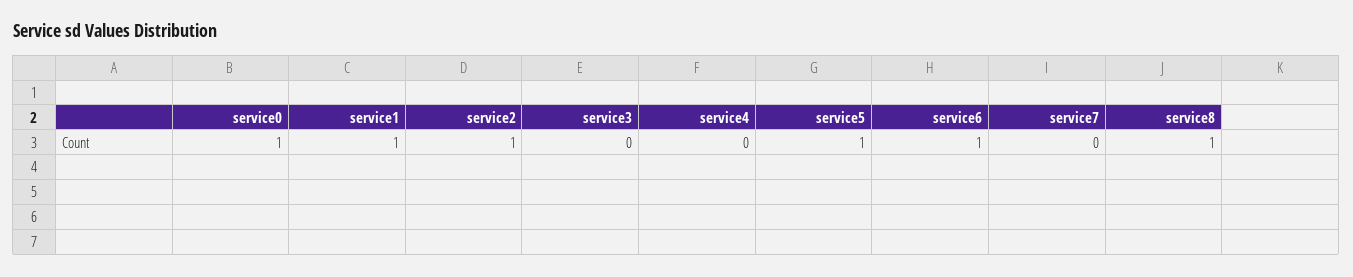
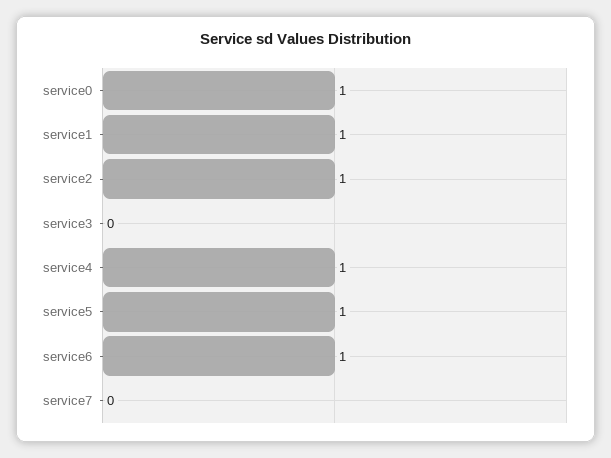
service4: 0 -> 1
service8: 1 -> none

